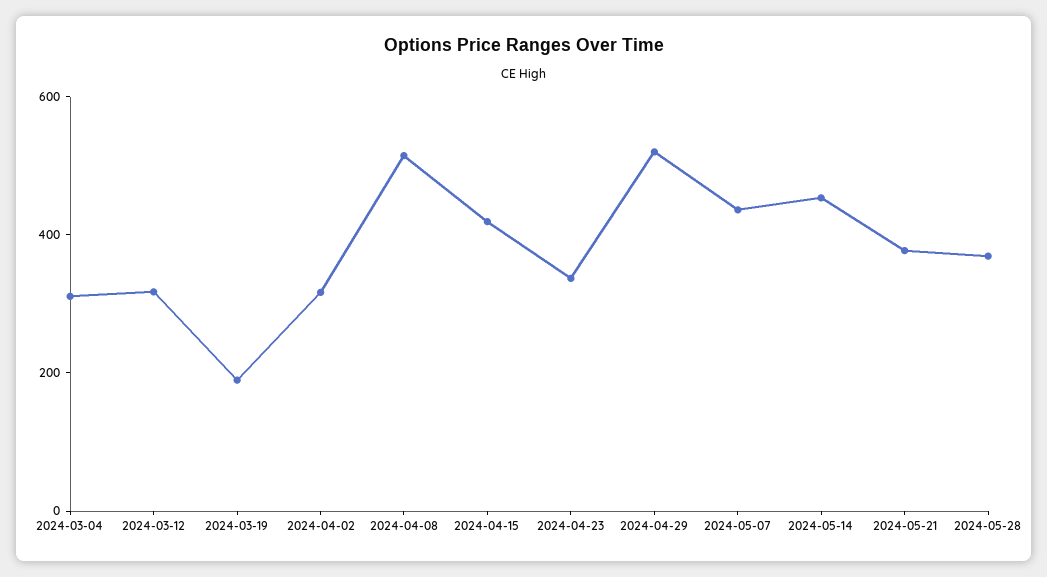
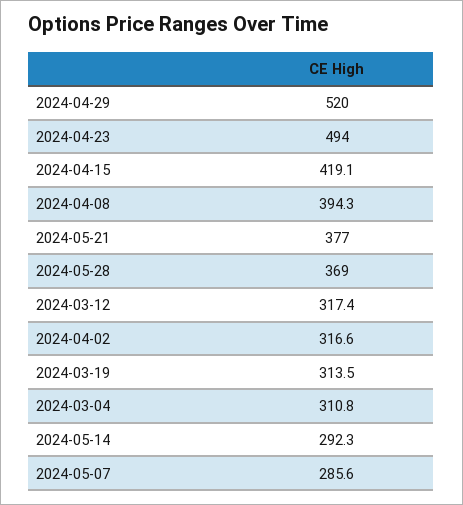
2024-03-19: 200 -> 313.5
2024-04-08: 500 -> 394.3
2024-04-23: 350 -> 494
2024-05-07: 450 -> 285.6
2024-05-14: 450 -> 292.3

